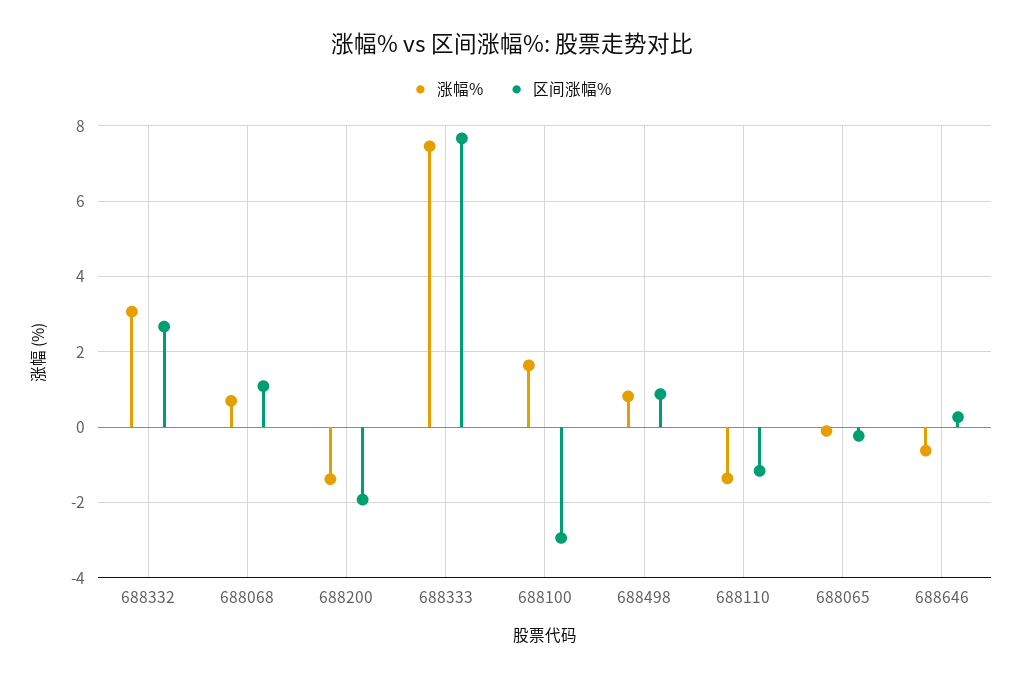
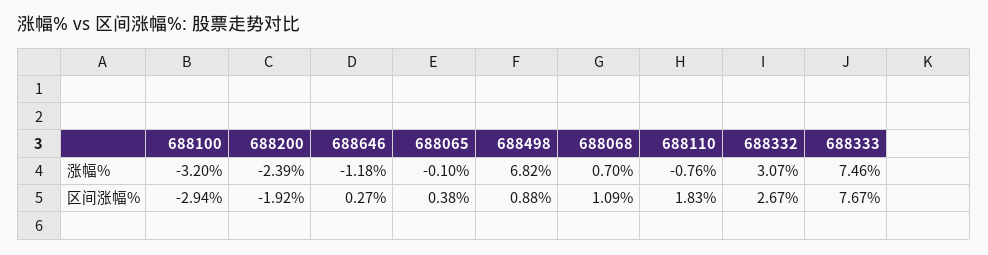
涨幅%, 688200: -1.4 -> -2.39
涨幅%, 688100: 1.6 -> -3.2
涨幅%, 688498: 0.8 -> 6.82
涨幅%, 688110: -1.4 -> -0.76
区间涨幅%, 688110: -1.2 -> 1.83
区间涨幅%, 688065: -0.2 -> 0.38
涨幅%, 688646: -0.6 -> -1.18

